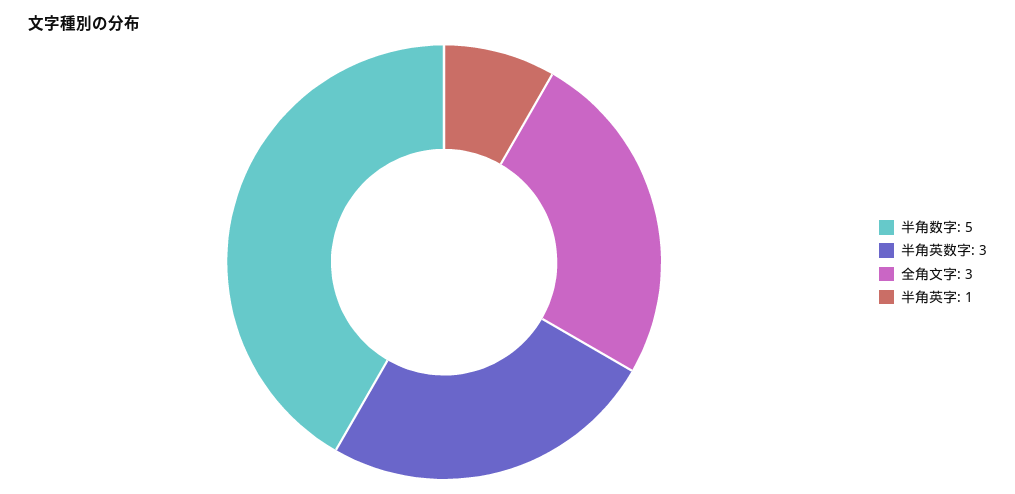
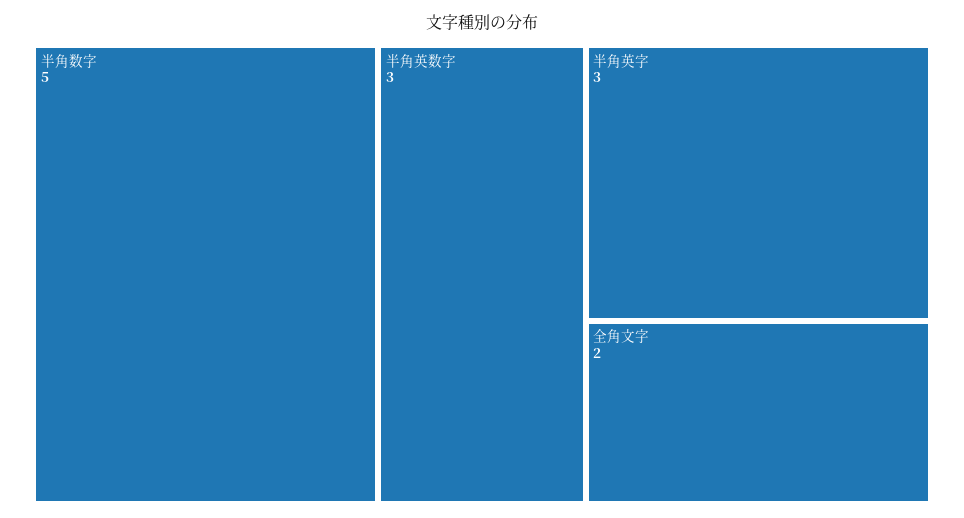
全角文字: 3 -> 2
半角英字: 1 -> 3

